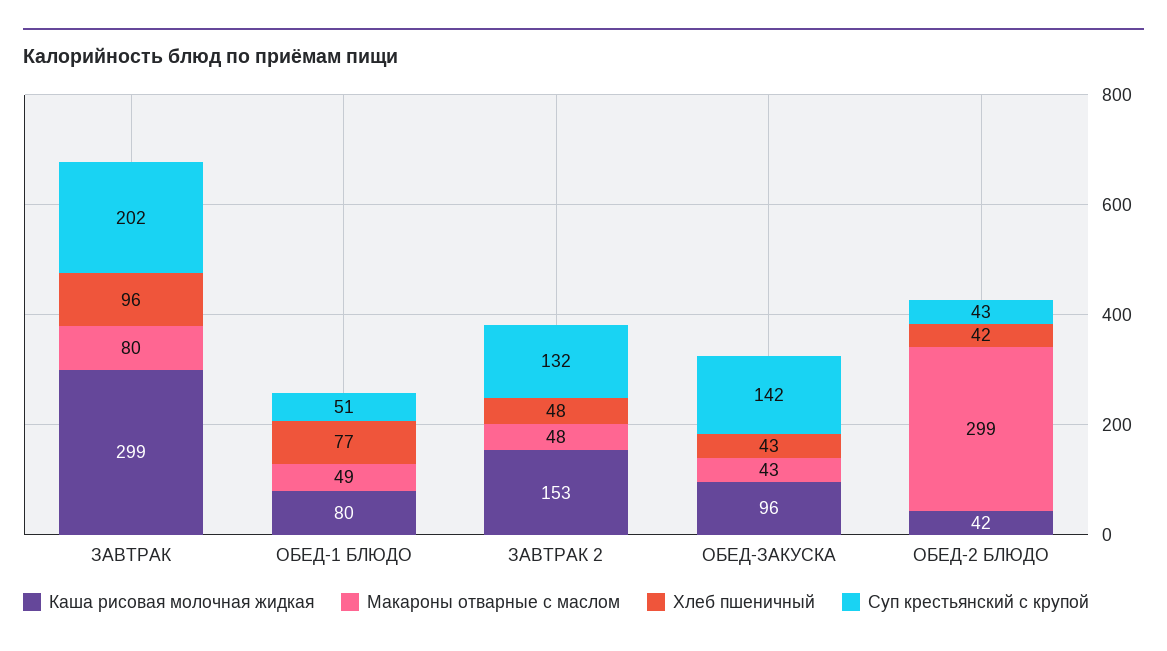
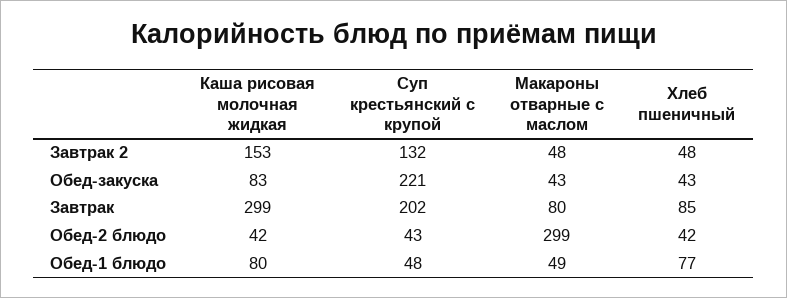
Хлеб пшеничный, ЗАВТРАК: 96 -> 85
Суп крестьянский с крупой, ОБЕД-1 БЛЮДО: 51 -> 48
Каша рисовая молочная жидкая, ОБЕД-ЗАКУСКА: 96 -> 83
Суп крестьянский с крупой, ОБЕД-ЗАКУСКА: 142 -> 221

